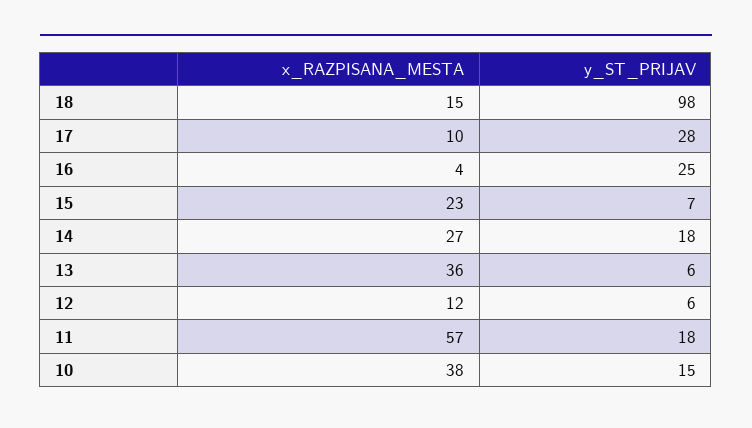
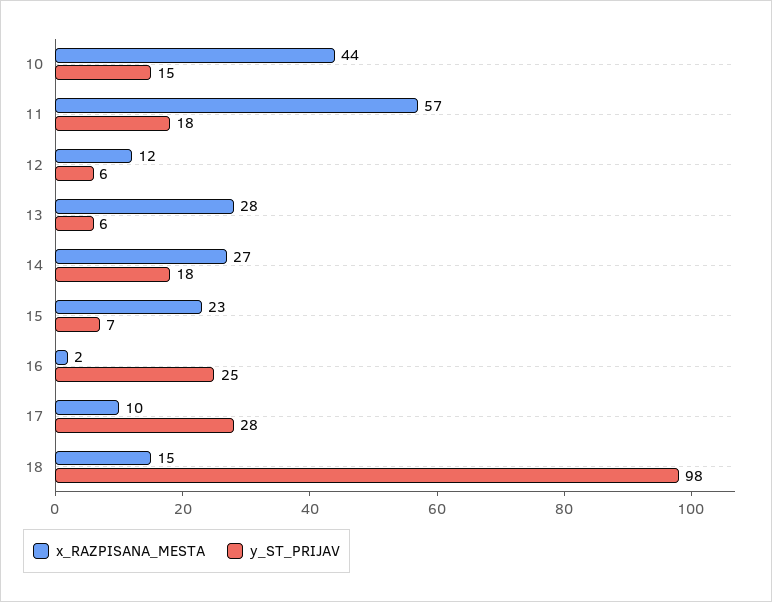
x_RAZPISANA_MESTA, 16: 4 -> 2
x_RAZPISANA_MESTA, 13: 36 -> 28
x_RAZPISANA_MESTA, 10: 38 -> 44

